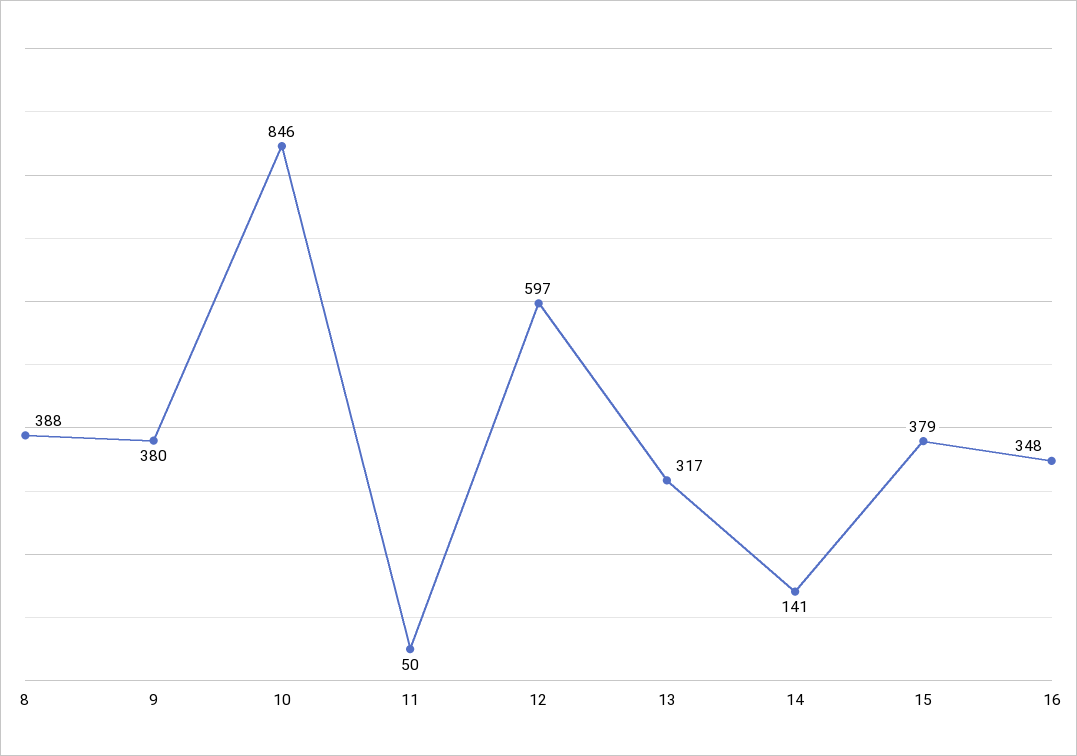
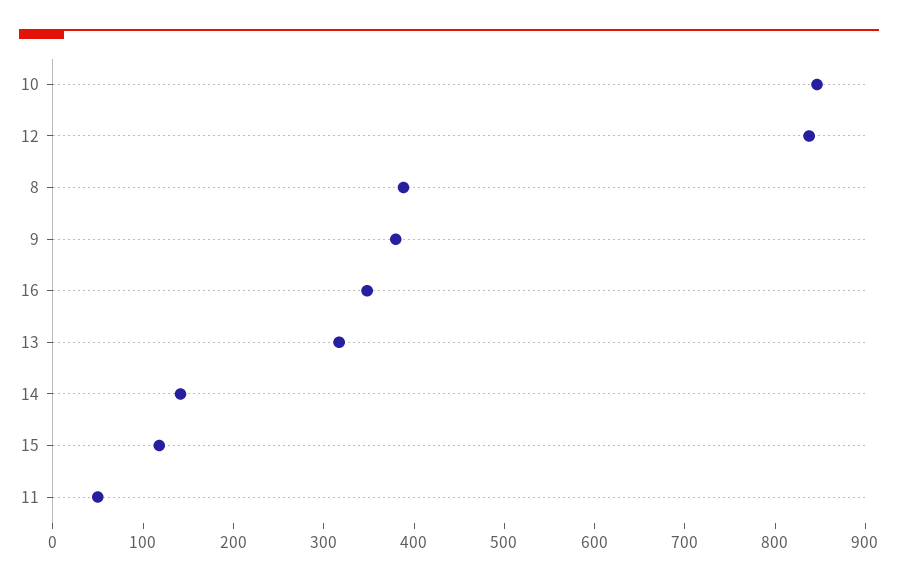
12: 597 -> 840
15: 379 -> 120

